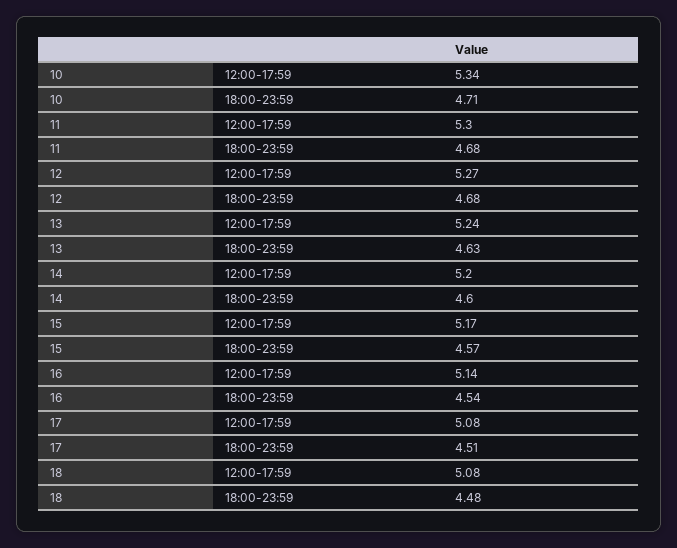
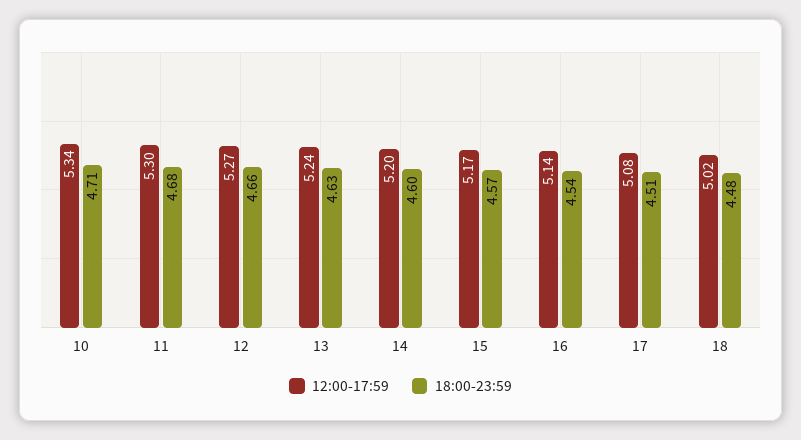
18:00-23:59, 12: 4.68 -> 4.66
12:00-17:59, 18: 5.08 -> 5.02

